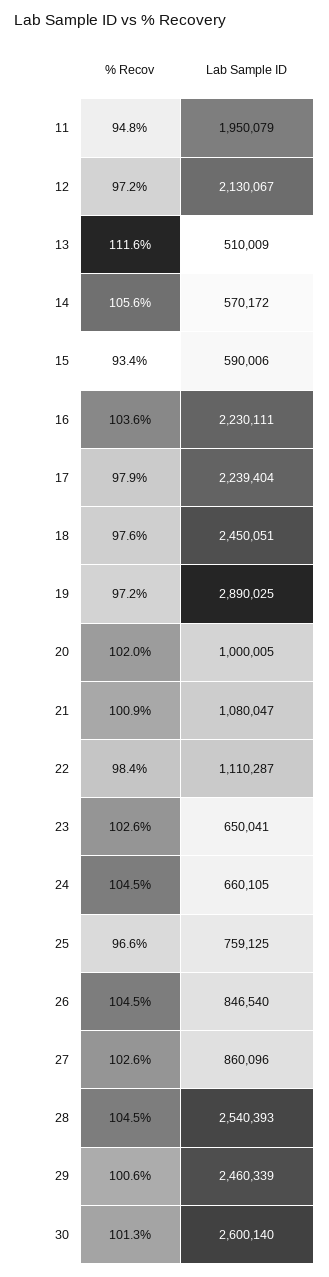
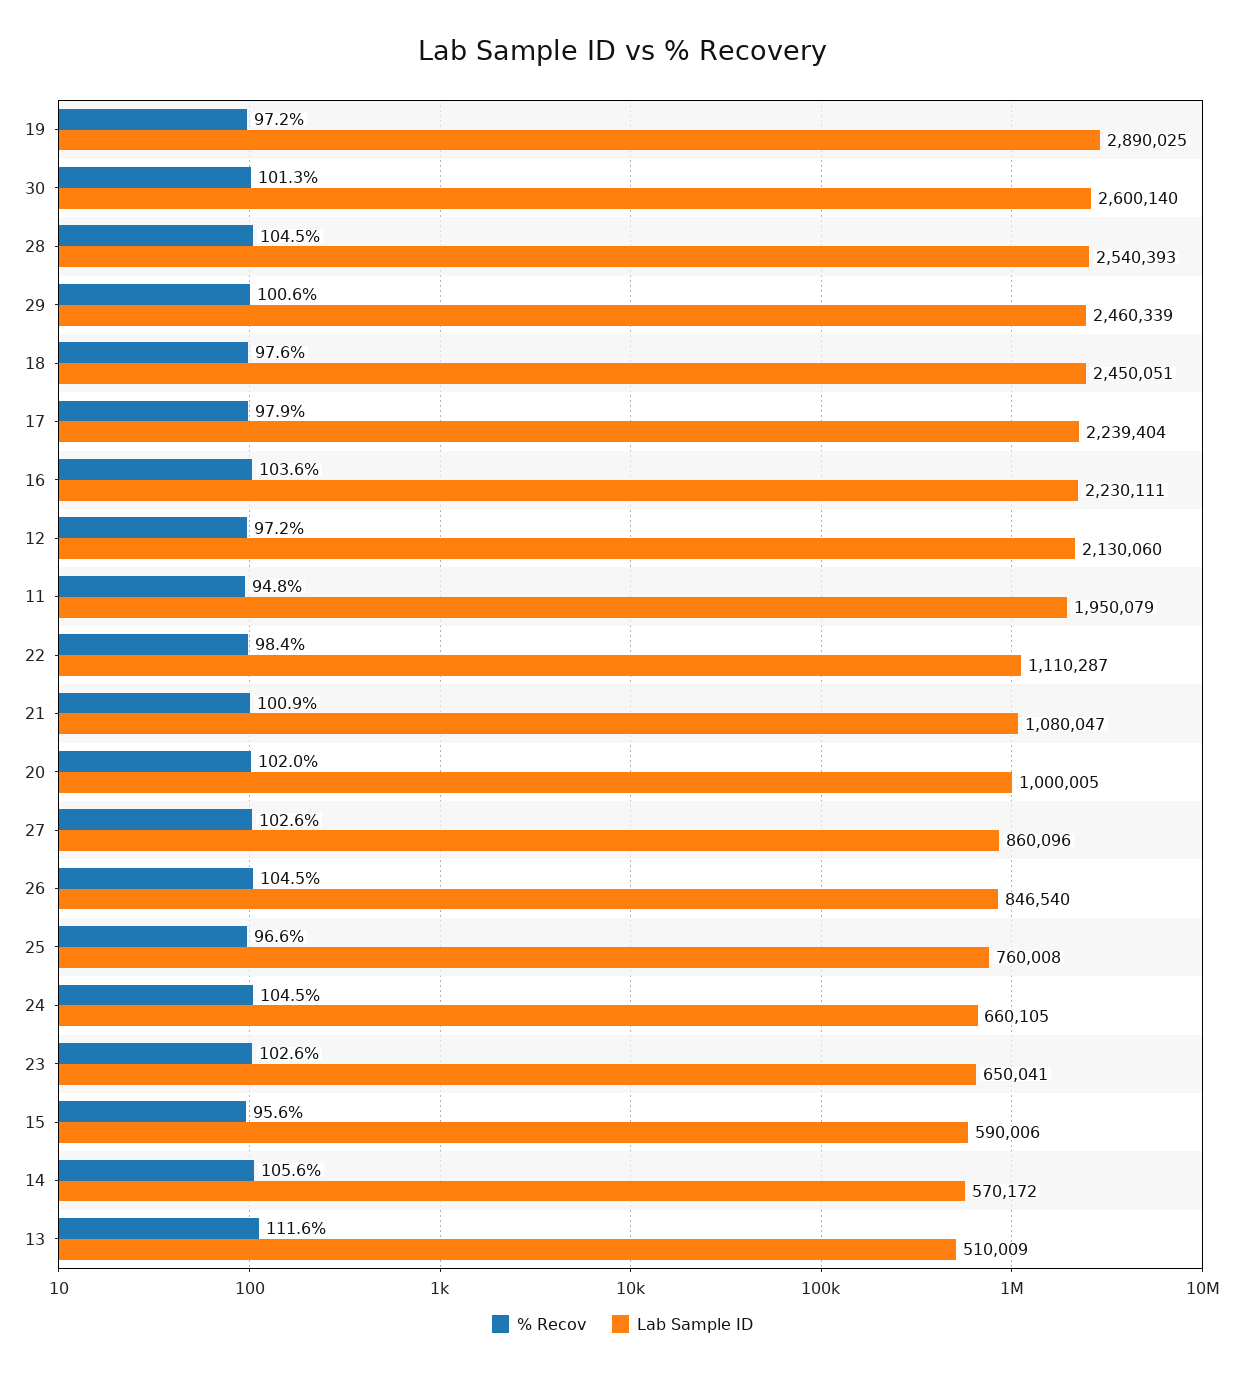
Lab Sample ID, 12: 2130067 -> 2130060
% Recov, 15: 93.4 -> 95.6
Lab Sample ID, 25: 759125 -> 760008

